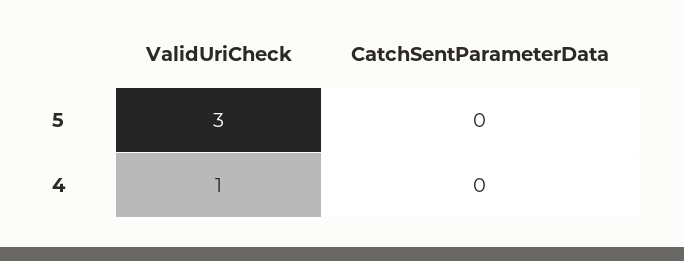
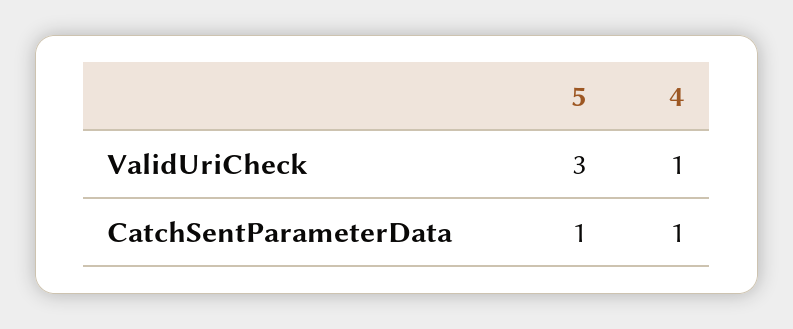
CatchSentParameterData, 5: 0 -> 1
CatchSentParameterData, 4: 0 -> 1

